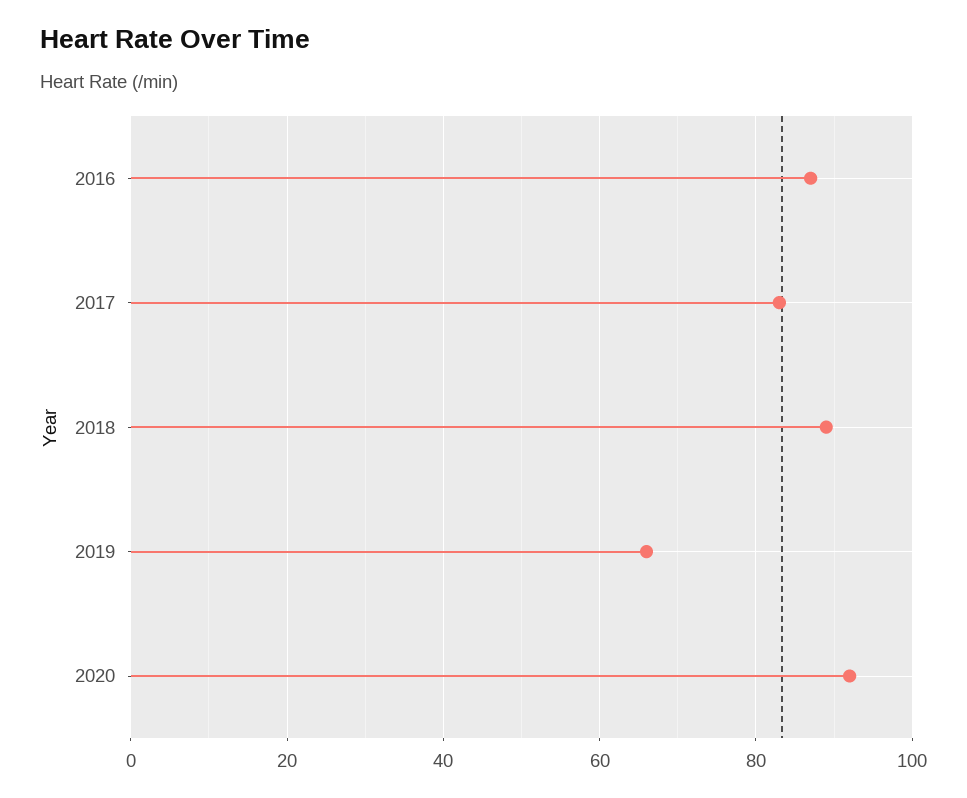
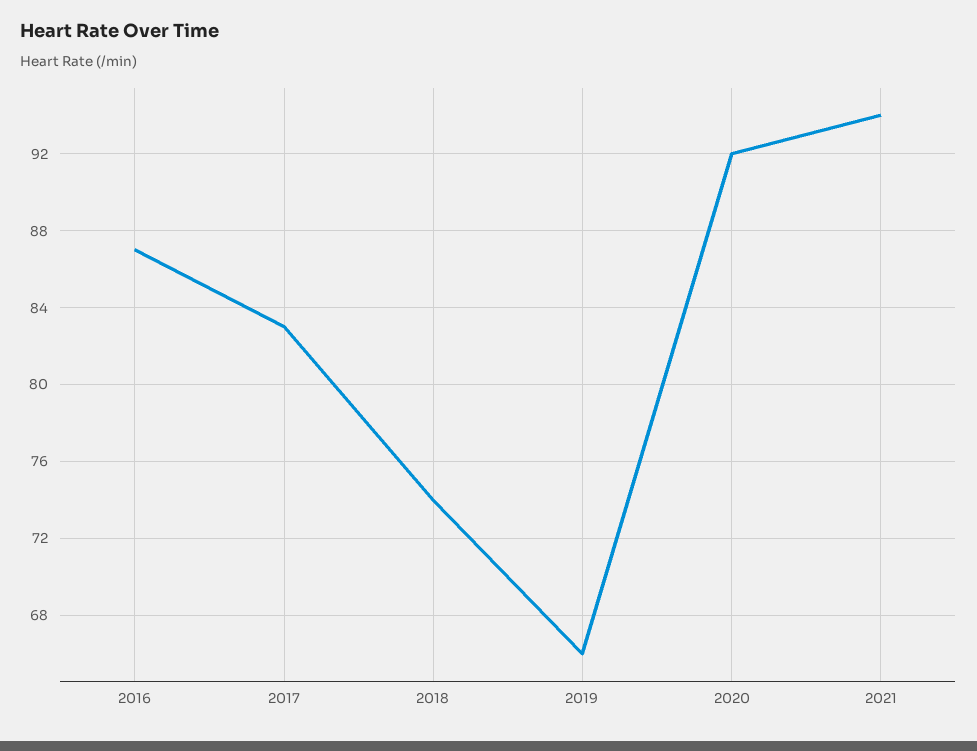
2018: 90 -> 74
2021: none -> 94

